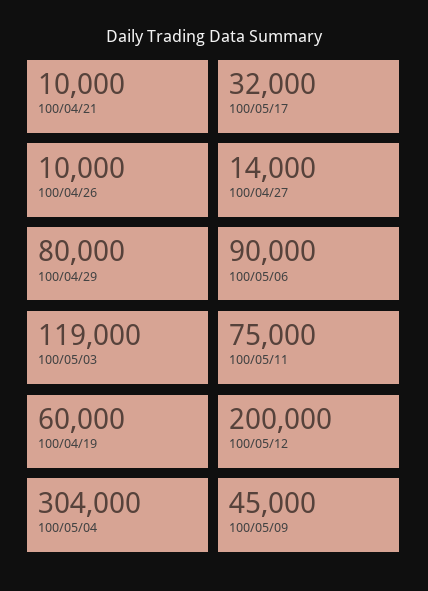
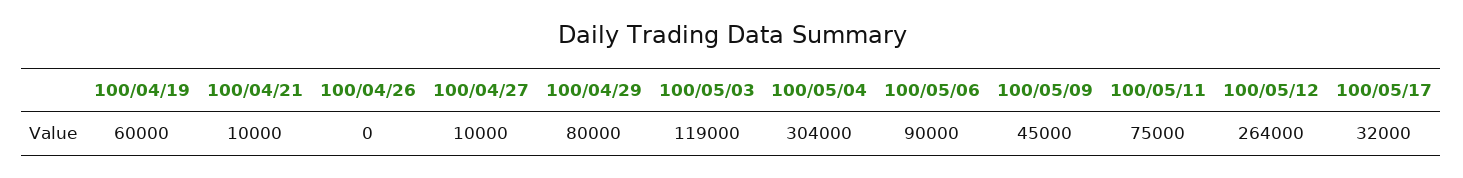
100/04/26: 10000 -> 0
100/04/27: 14000 -> 10000
100/05/12: 200000 -> 264000

